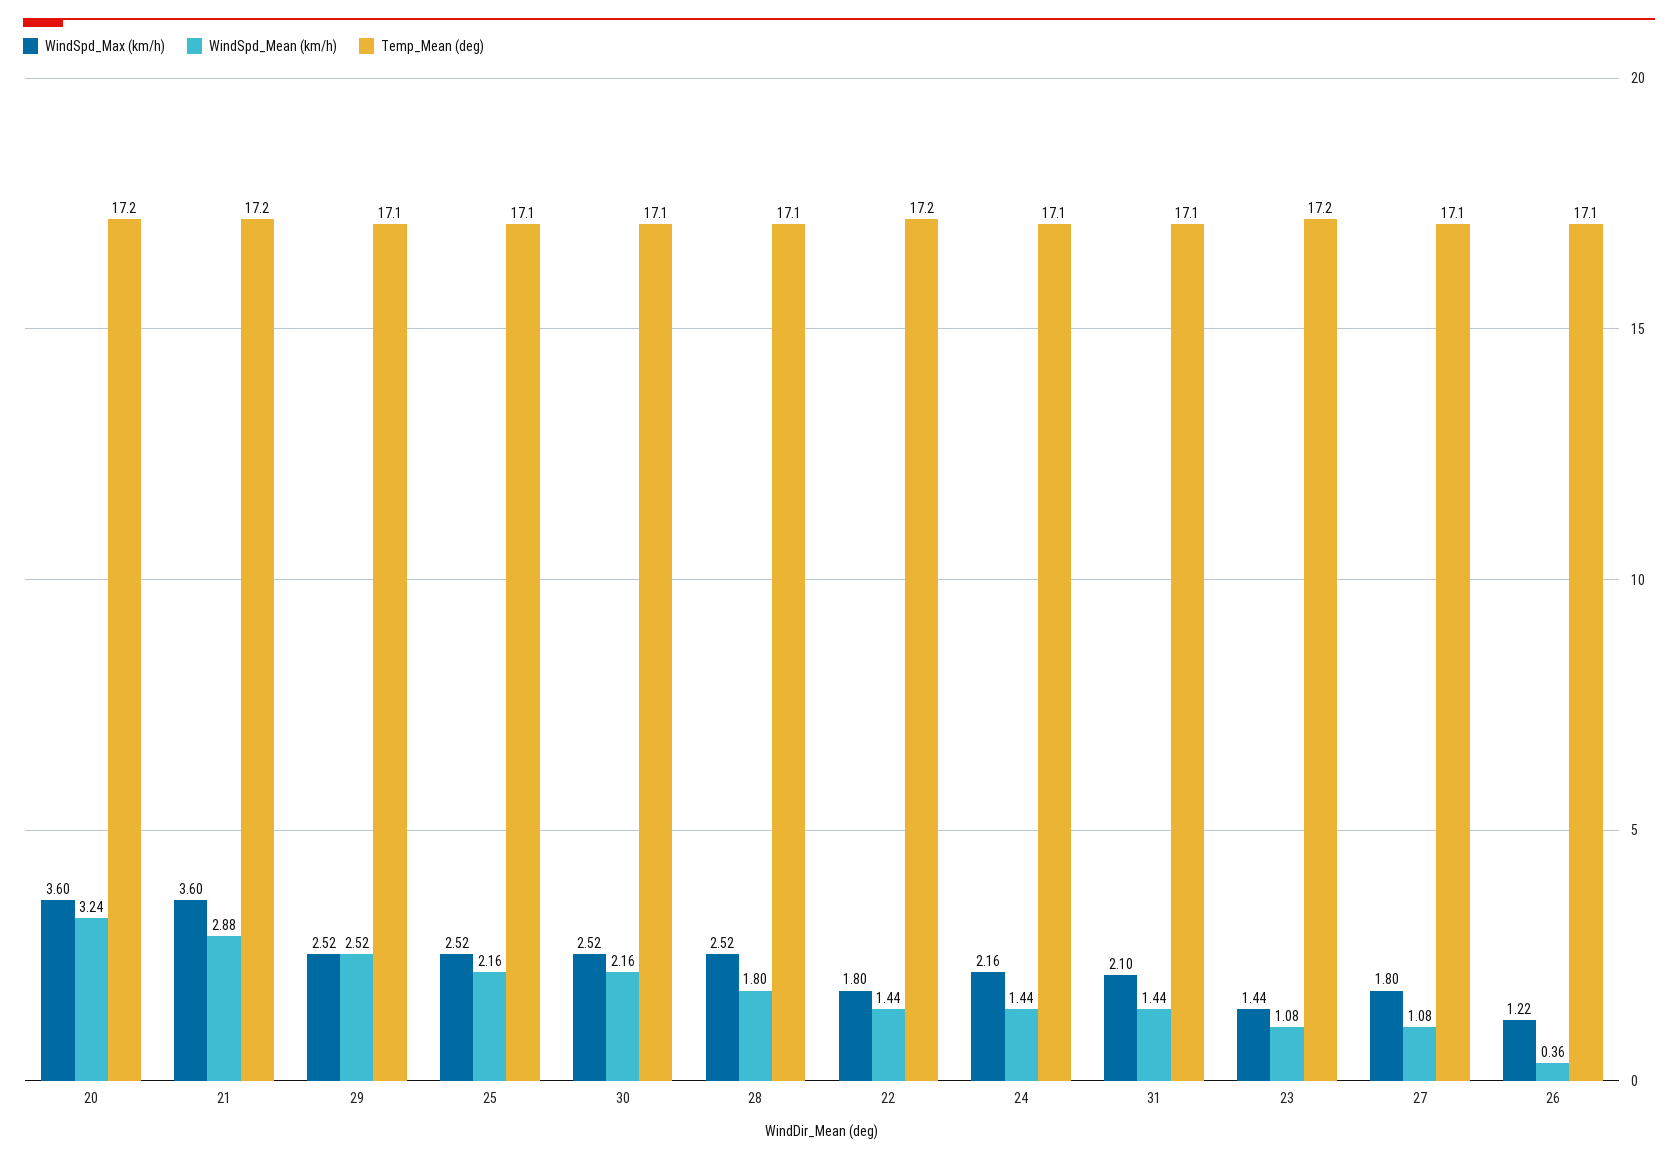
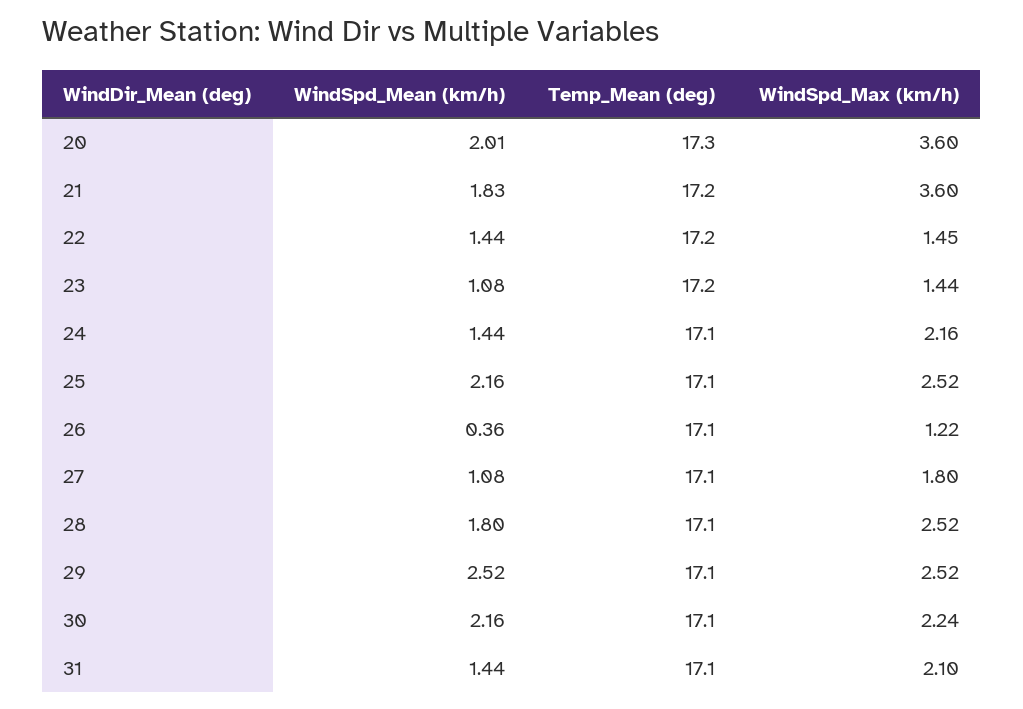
WindSpd_Mean (km/h), 20: 3.24 -> 2.01
Temp_Mean (deg), 20: 17.2 -> 17.3
WindSpd_Mean (km/h), 21: 2.88 -> 1.83
WindSpd_Max (km/h), 30: 2.52 -> 2.24
WindSpd_Max (km/h), 22: 1.8 -> 1.45

